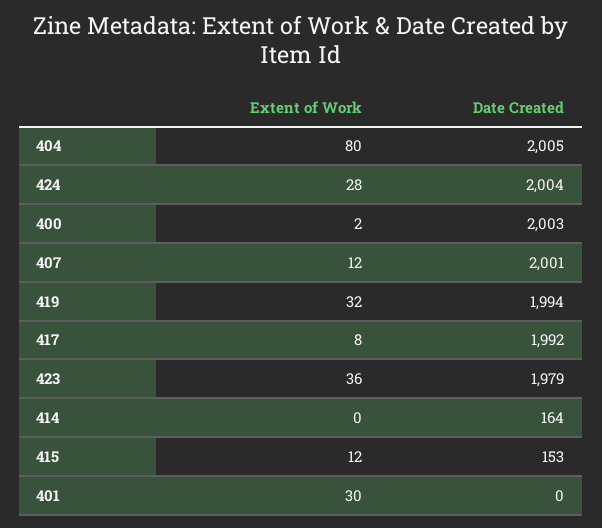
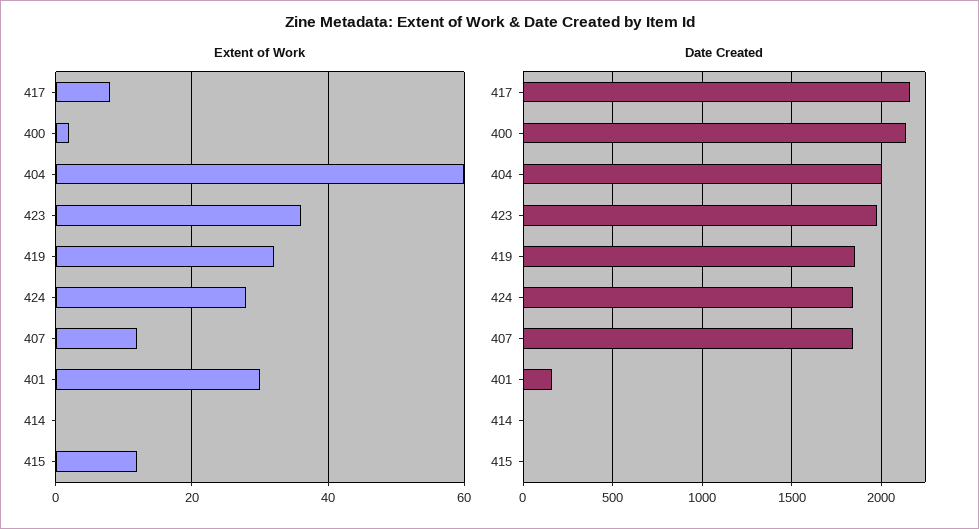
Extent of Work, 404: 80 -> 60
Date Created, 424: 2004 -> 1850
Date Created, 400: 2003 -> 2150
Date Created, 407: 2001 -> 1850
Date Created, 419: 1994 -> 1850
Date Created, 417: 1992 -> 2150
Date Created, 414: 164 -> 0
Date Created, 415: 153 -> 0
Date Created, 401: 0 -> 150

